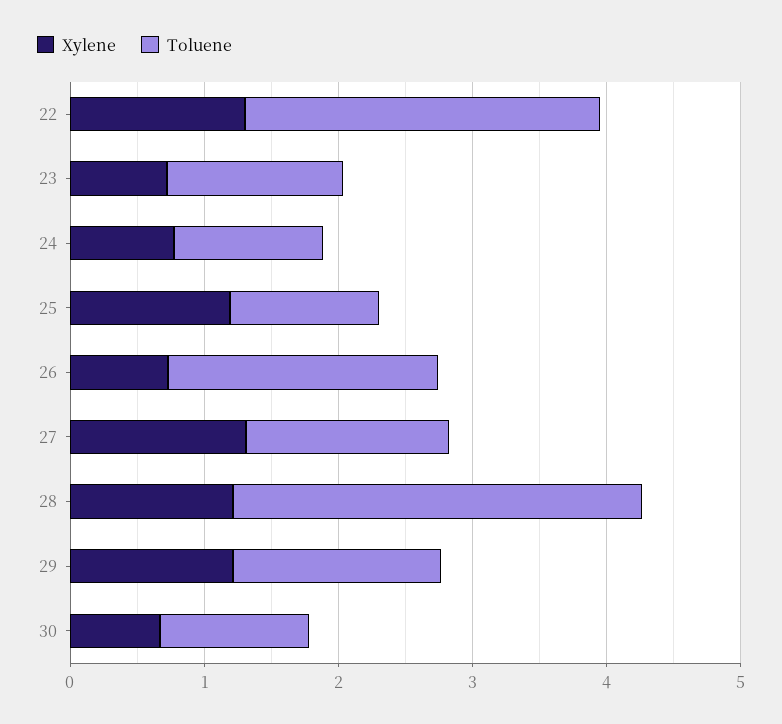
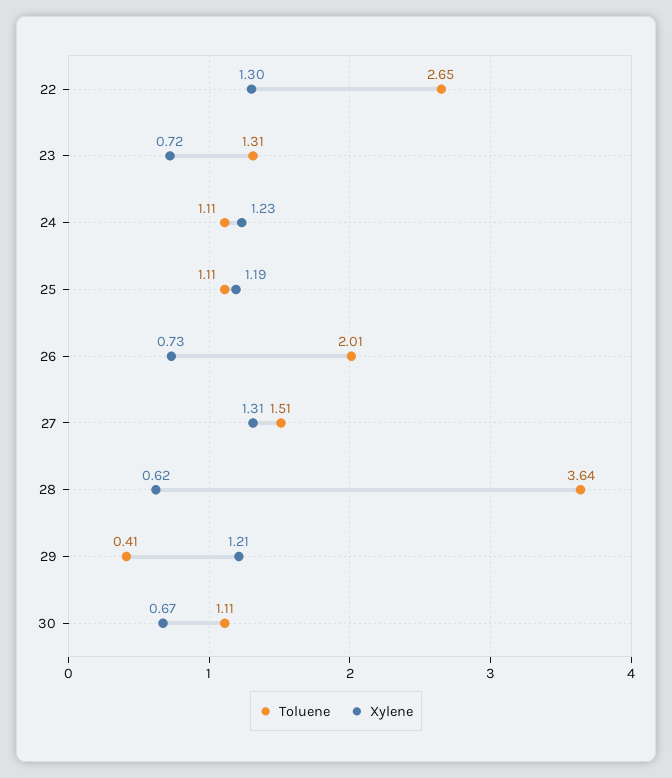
Xylene, 24: 0.8 -> 1.23
Xylene, 28: 1.2 -> 0.62
Toluene, 28: 3 -> 3.64
Toluene, 29: 1.6 -> 0.41

